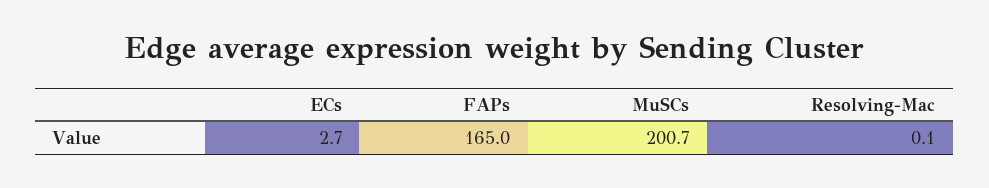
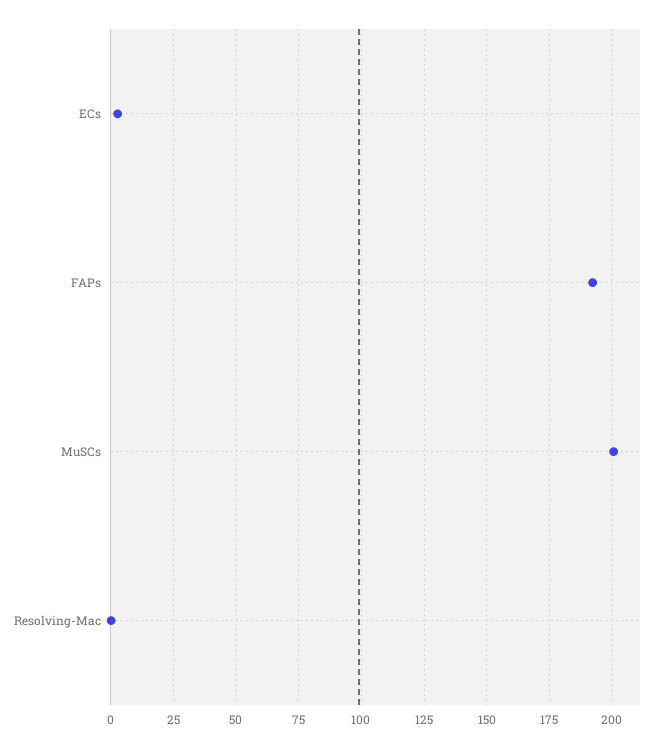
FAPs: 165 -> 192.5

